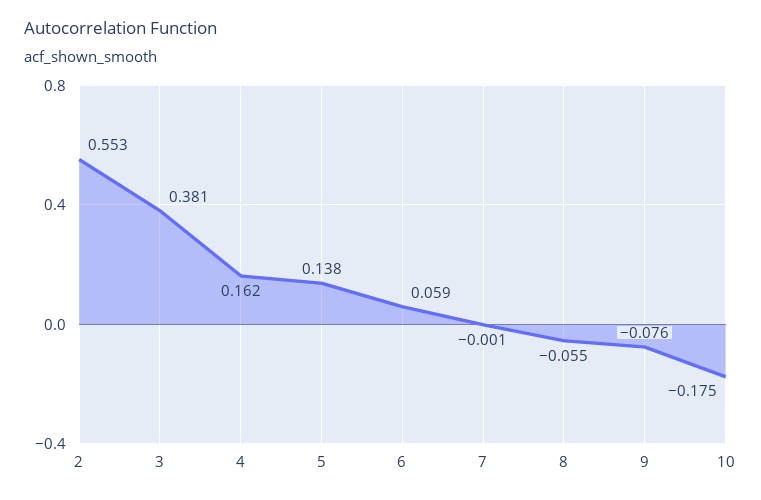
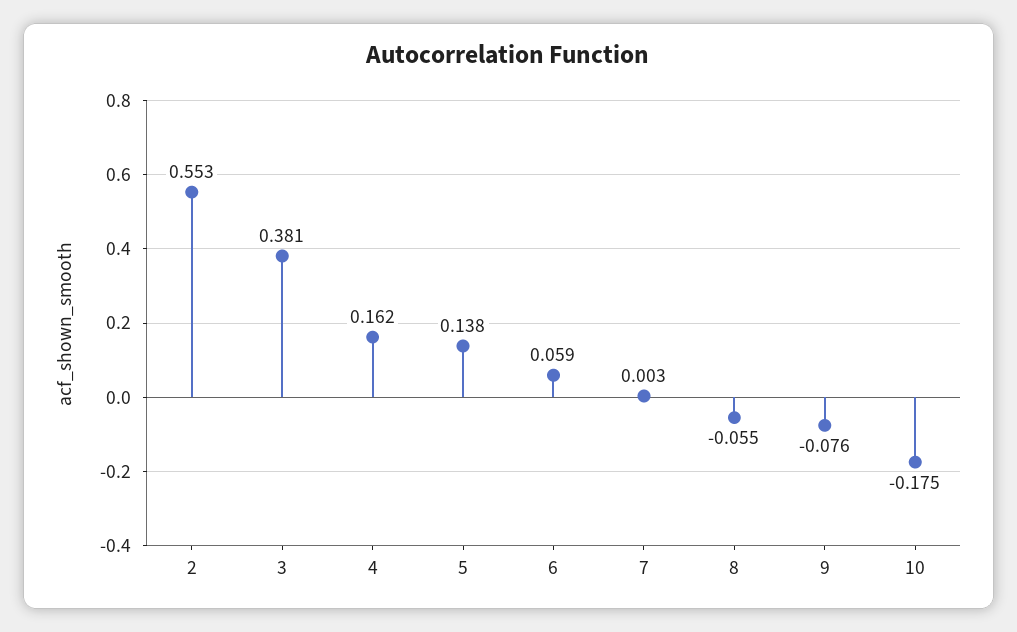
7: -0.001 -> 0.003

